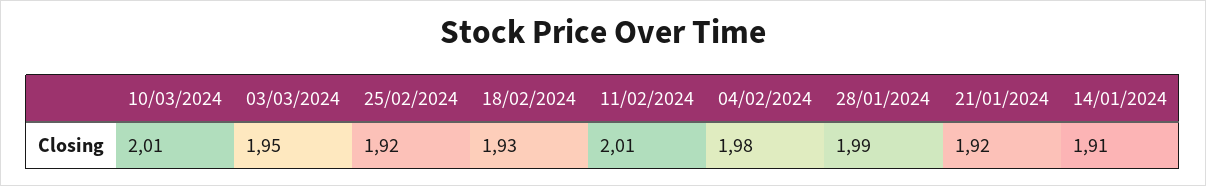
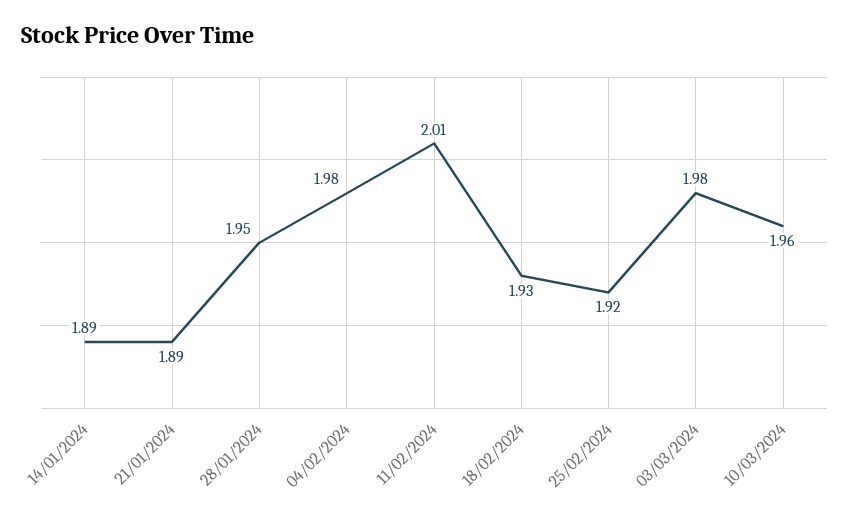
10/03/2024: 2.01 -> 1.96
03/03/2024: 1.95 -> 1.98
28/01/2024: 1.99 -> 1.95
21/01/2024: 1.92 -> 1.89
14/01/2024: 1.91 -> 1.89

